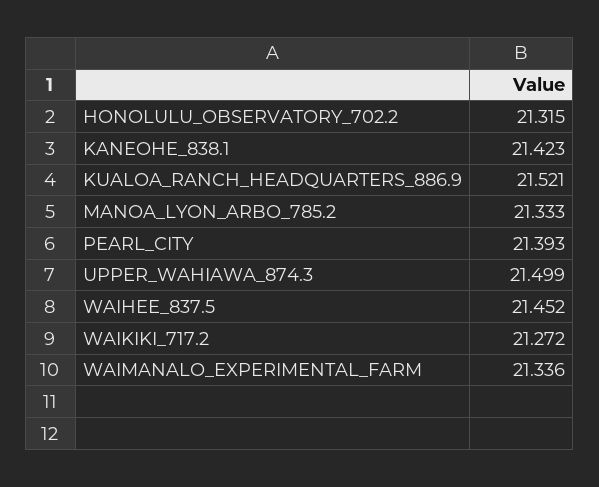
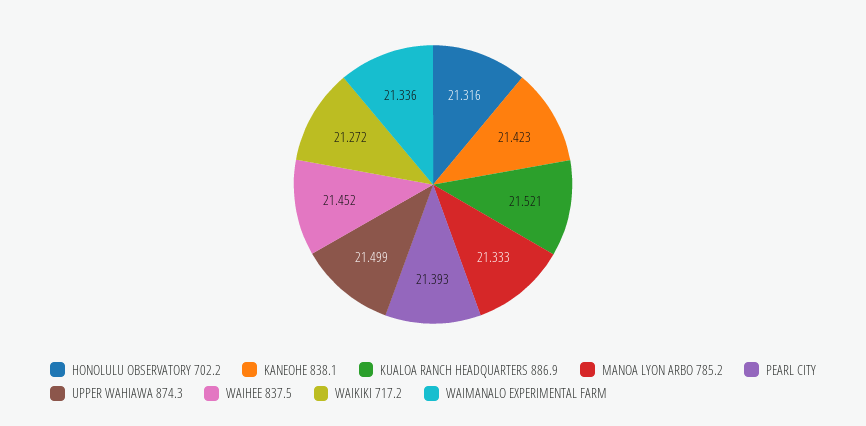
HONOLULU_OBSERVATORY_702.2: 21.315 -> 21.316

